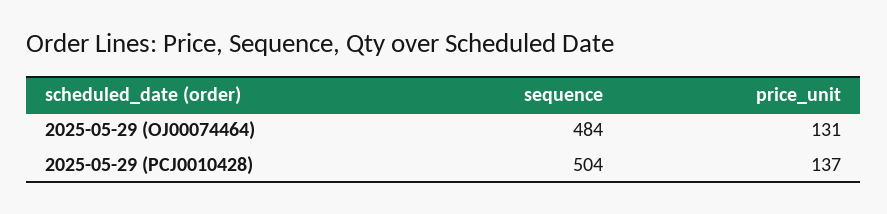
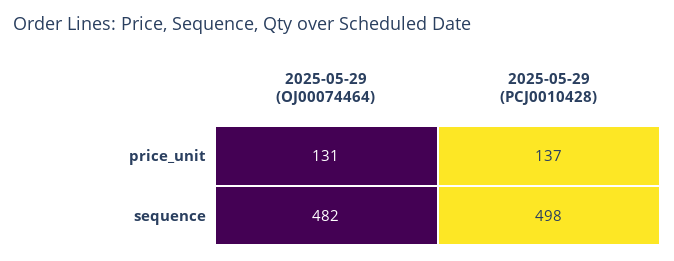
sequence, 2025-05-29 (OJ00074464): 484 -> 482
sequence, 2025-05-29 (PCJ0010428): 504 -> 498

